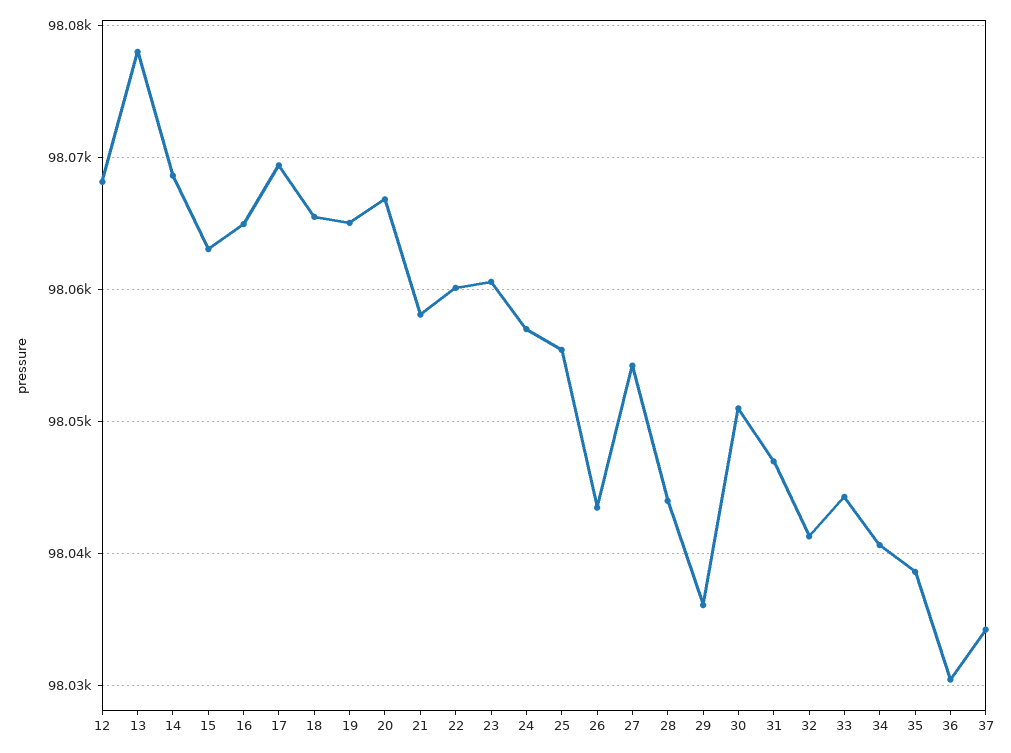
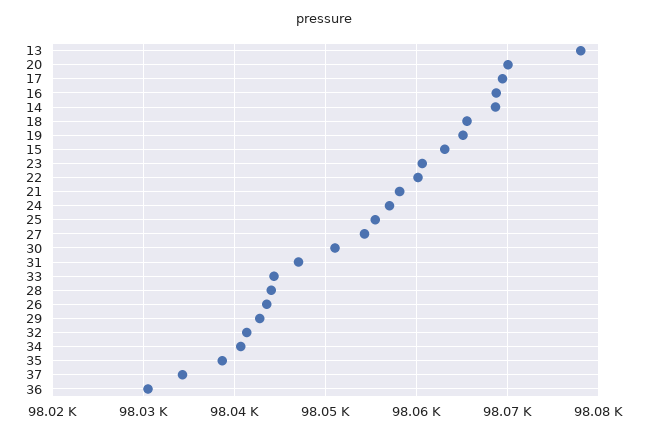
12: 98068 -> none
16: 98065 -> 98069
20: 98067 -> 98070
29: 98036 -> 98043

